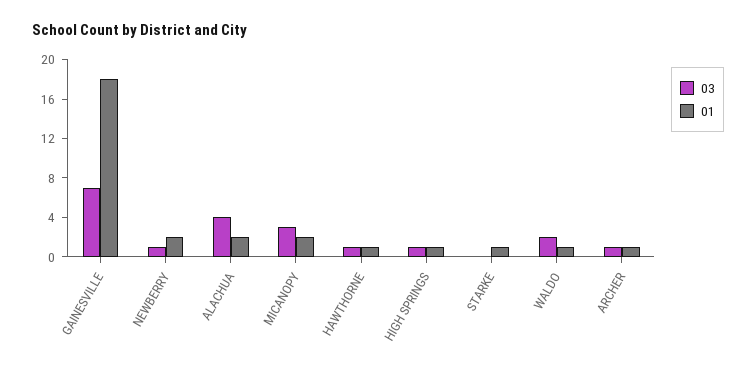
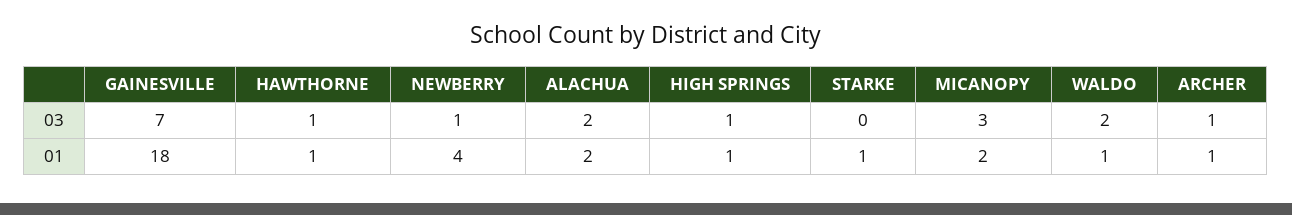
01, NEWBERRY: 2 -> 4
03, ALACHUA: 4 -> 2

